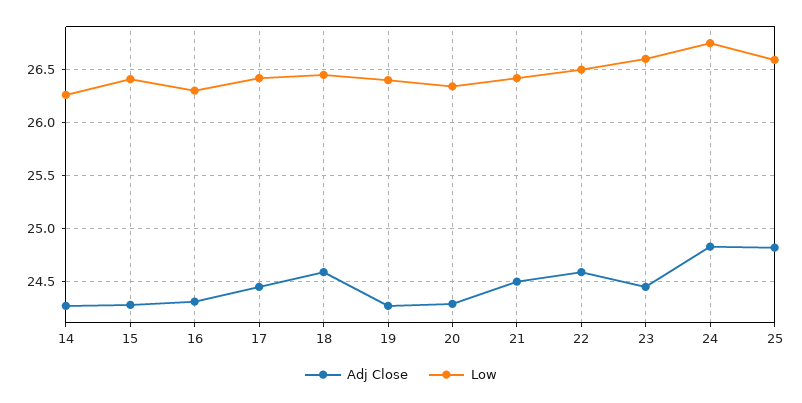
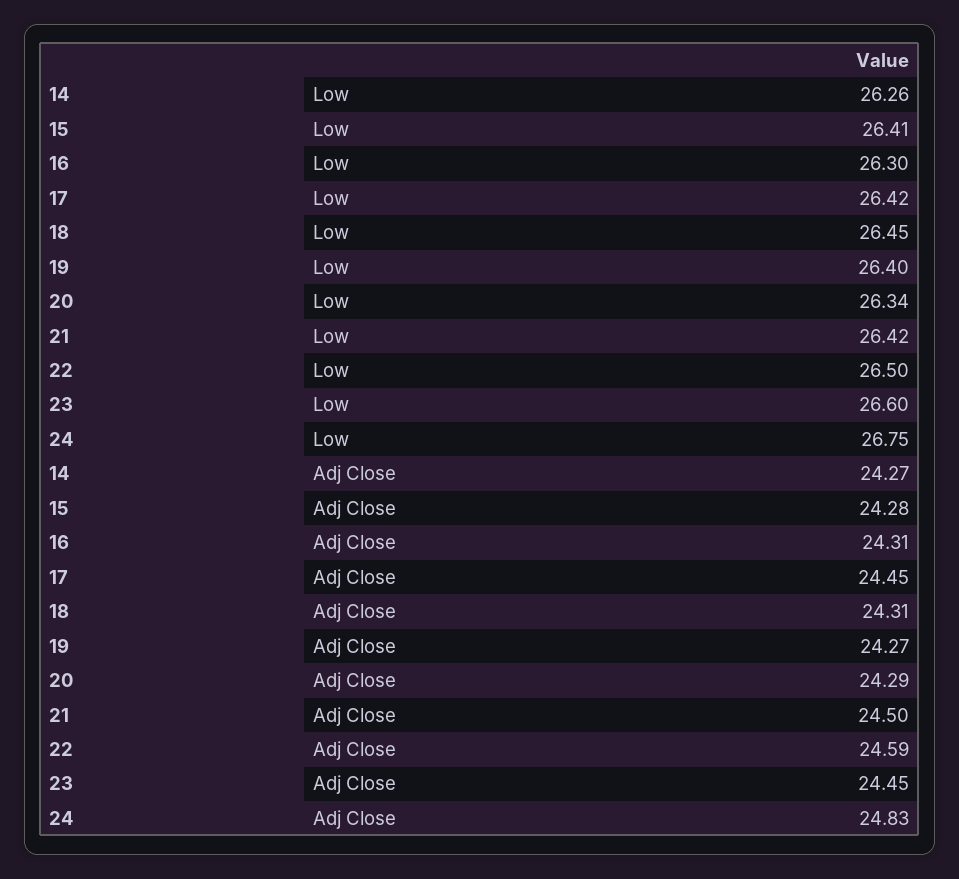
Adj Close, 18: 24.6 -> 24.31
Adj Close, 25: 24.8 -> none
Low, 25: 26.6 -> none

